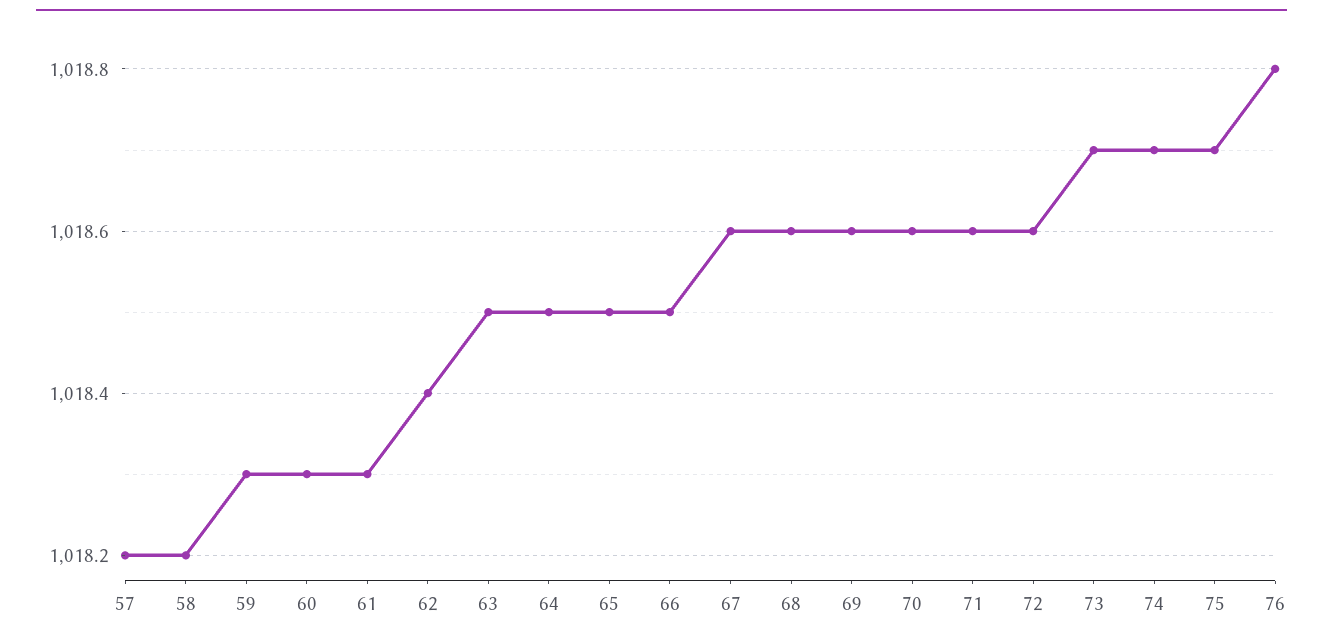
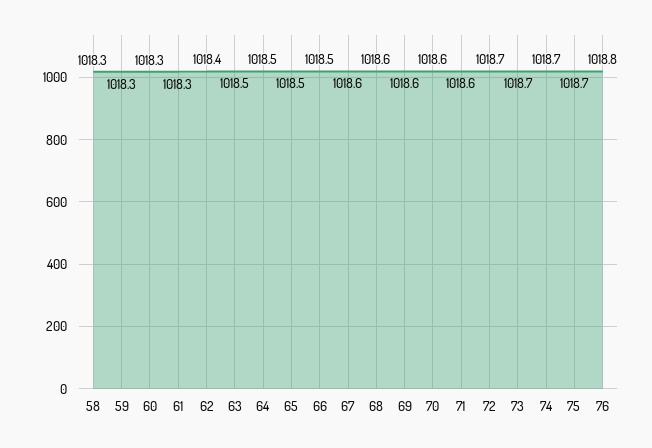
57: 1018.2 -> none
58: 1018.2 -> 1018.3
72: 1018.6 -> 1018.7

